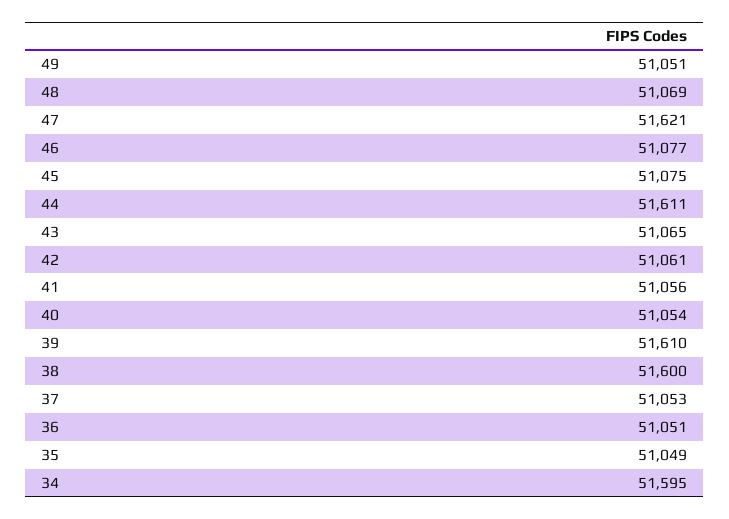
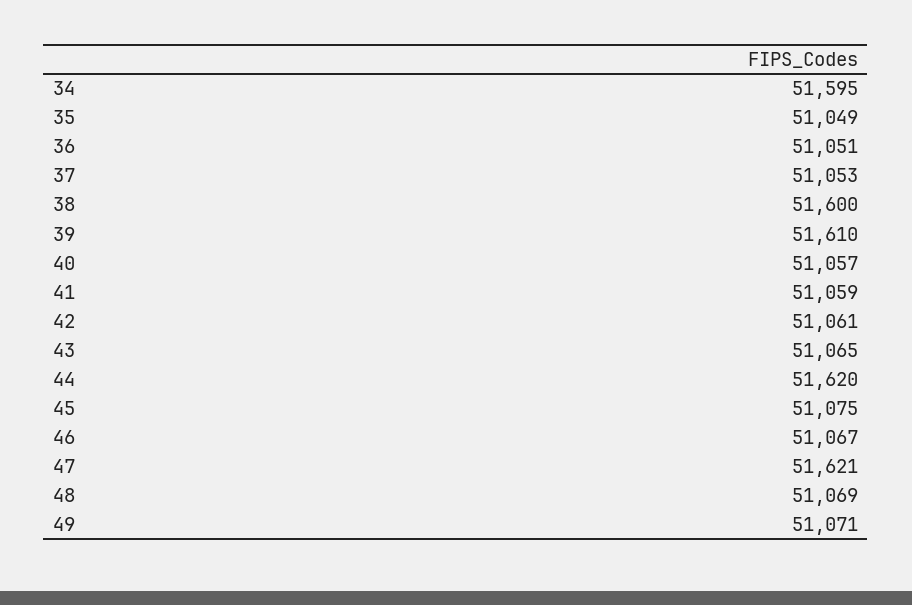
49: 51051 -> 51071
46: 51077 -> 51067
44: 51611 -> 51620
41: 51056 -> 51059
40: 51054 -> 51057

